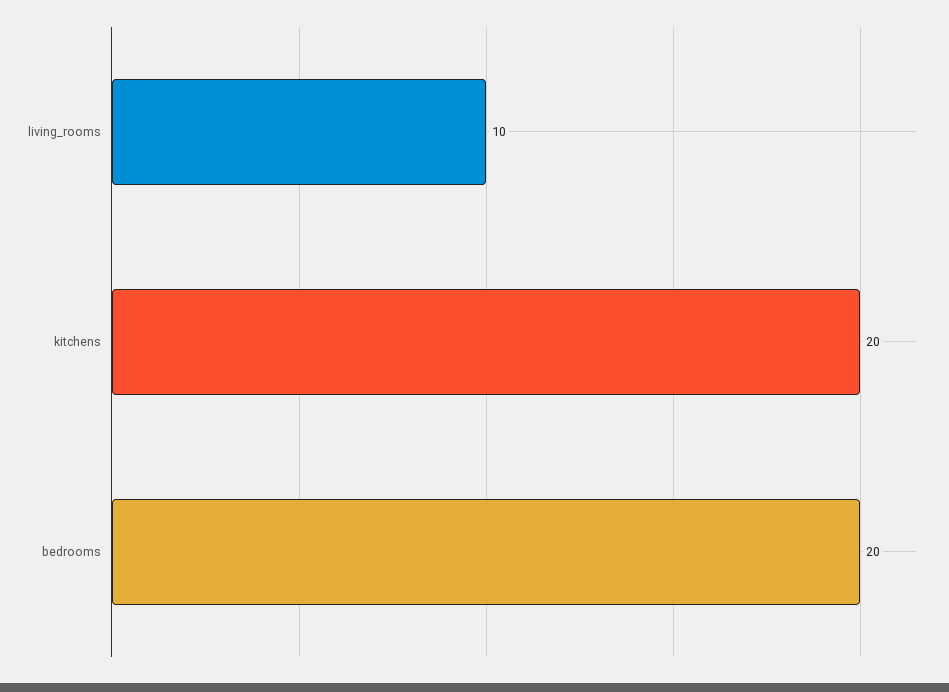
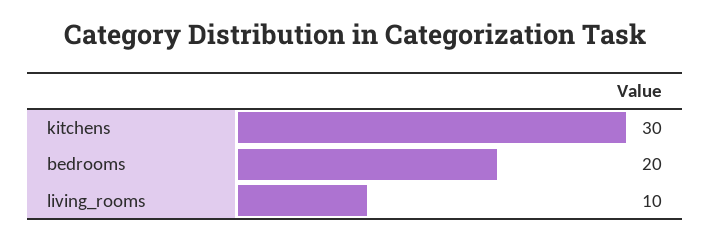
kitchens: 20 -> 30

